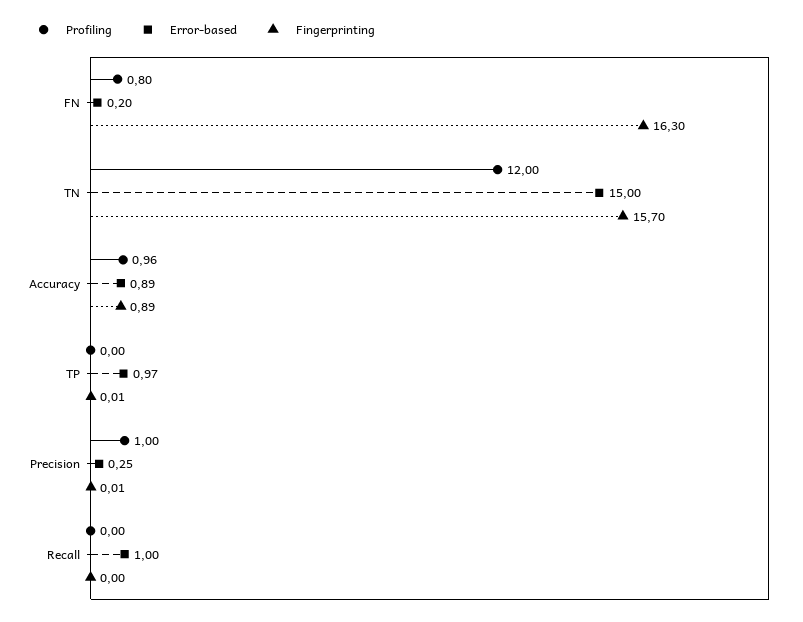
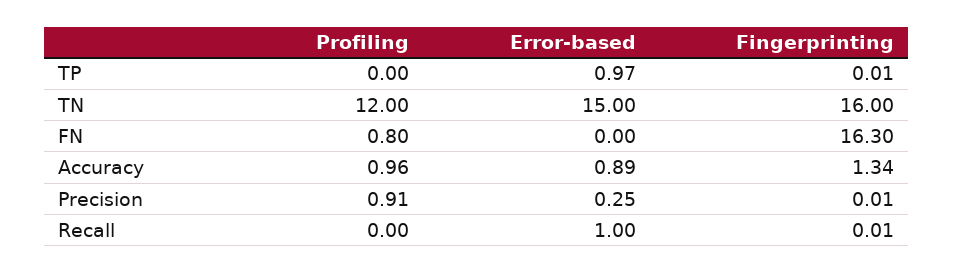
Error-based, FN: 0.2 -> 0
Fingerprinting, TN: 15.7 -> 16
Fingerprinting, Accuracy: 0.89 -> 1.34
Profiling, Precision: 1 -> 0.91
Fingerprinting, Recall: 0 -> 0.01

